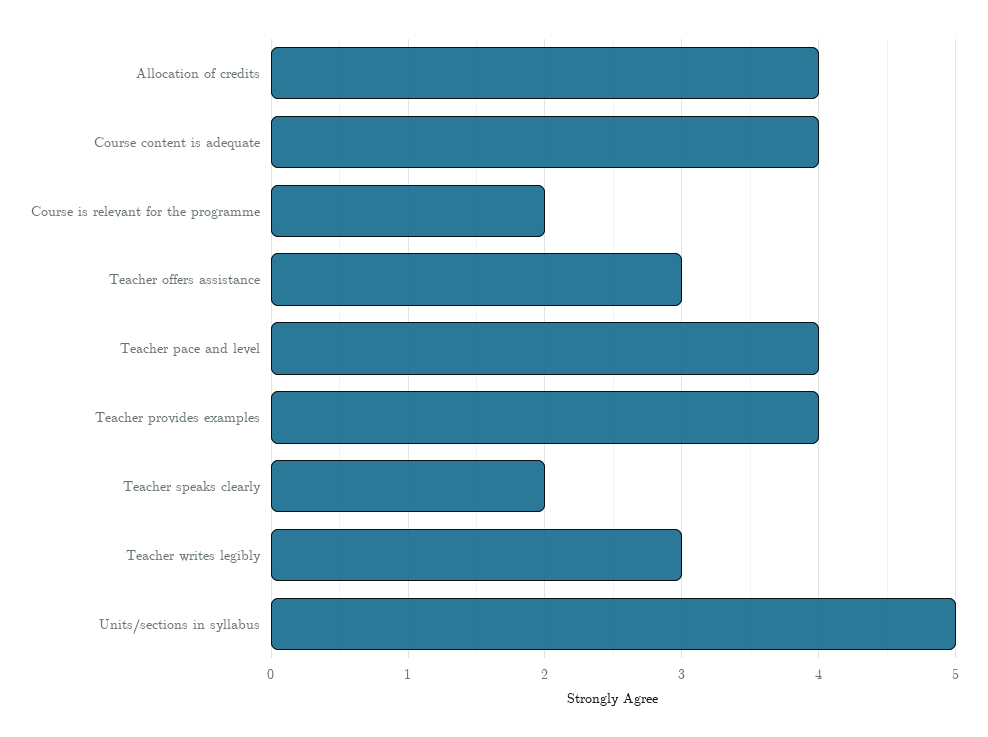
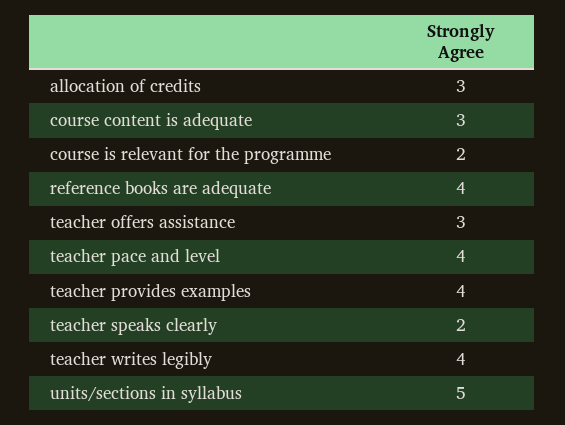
Allocation of credits: 4 -> 3
Course content is adequate: 4 -> 3
Teacher writes legibly: 3 -> 4
reference books are adequate: none -> 4

